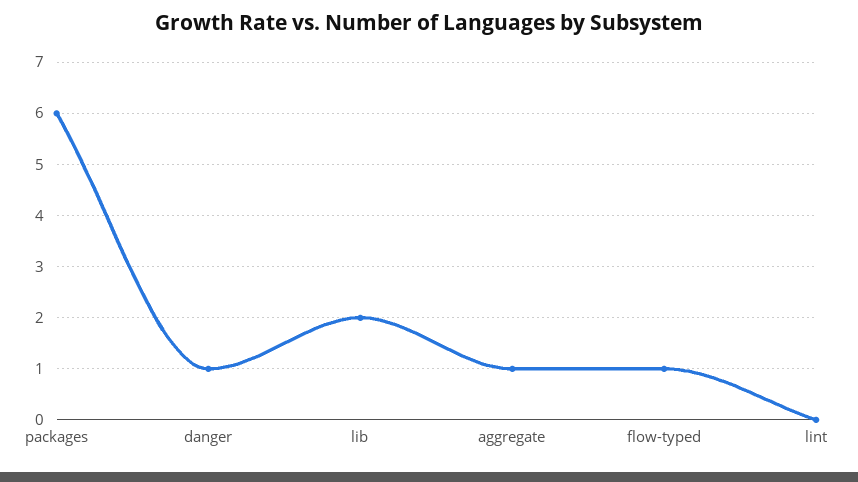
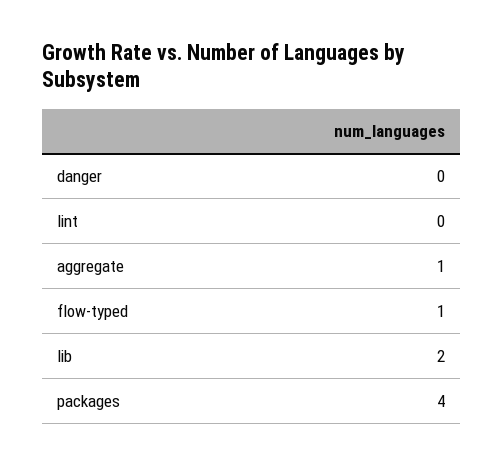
packages: 6 -> 4
danger: 1 -> 0

